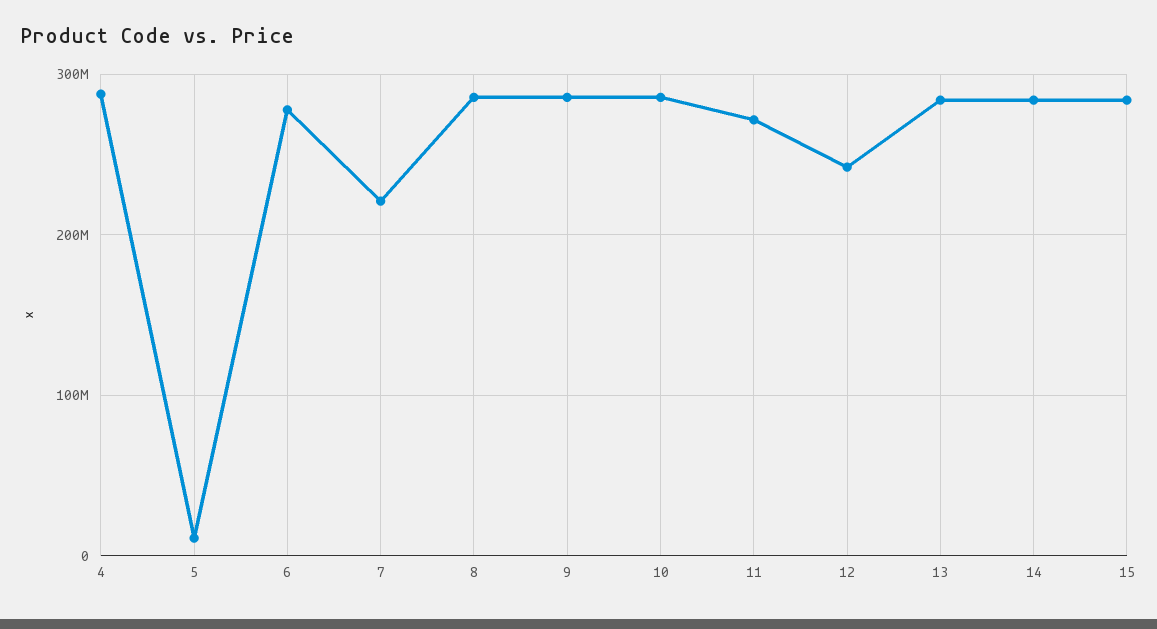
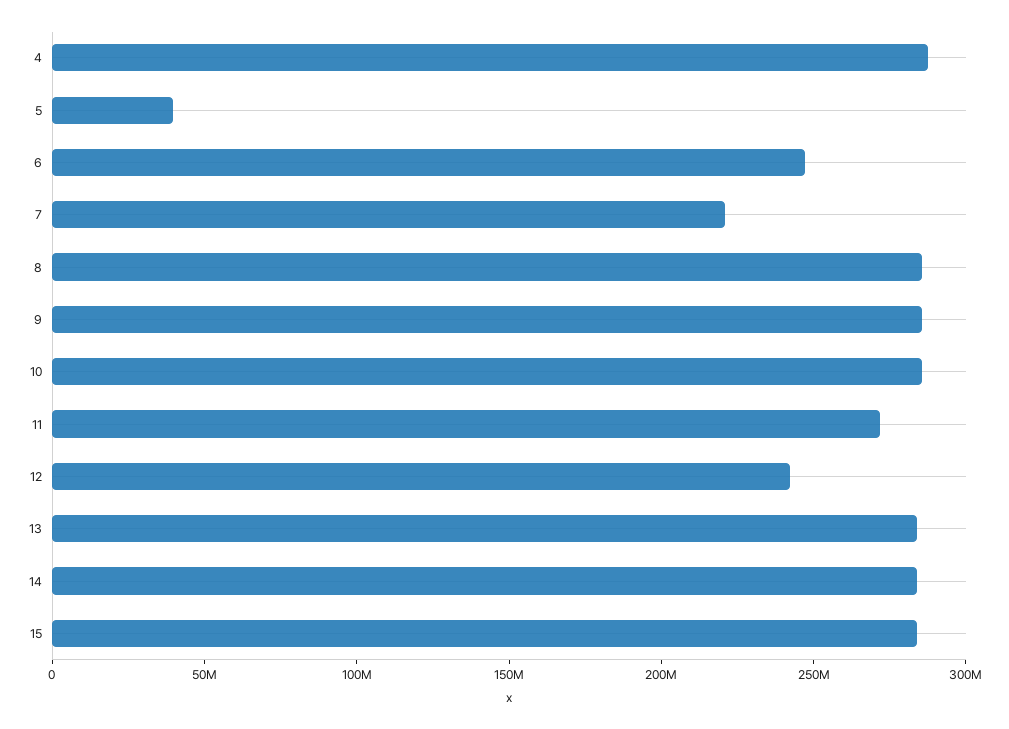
5: 10000000 -> 40000000
6: 280000000 -> 250000000

